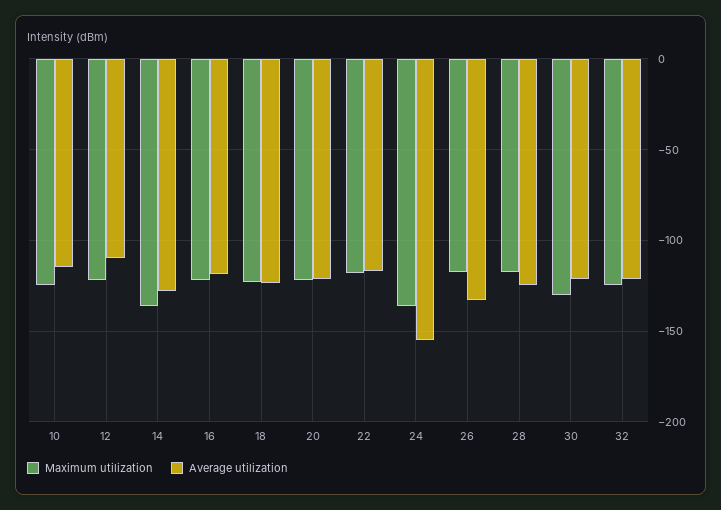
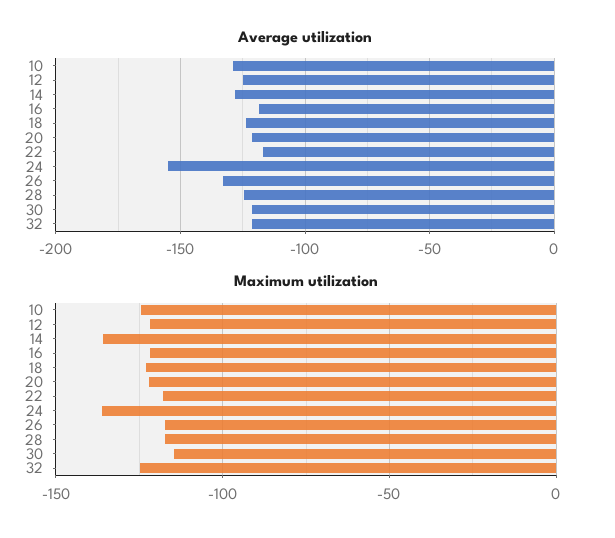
Average utilization, 10: -115 -> -130
Average utilization, 12: -110 -> -125
Maximum utilization, 30: -130 -> -115

